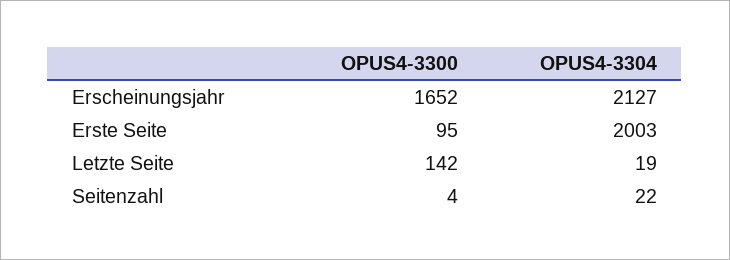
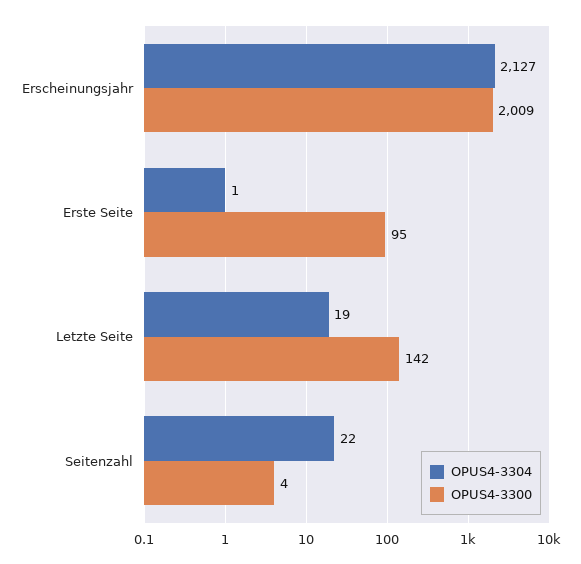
OPUS4-3300, Erscheinungsjahr: 1652 -> 2009
OPUS4-3304, Erste Seite: 2003 -> 1

